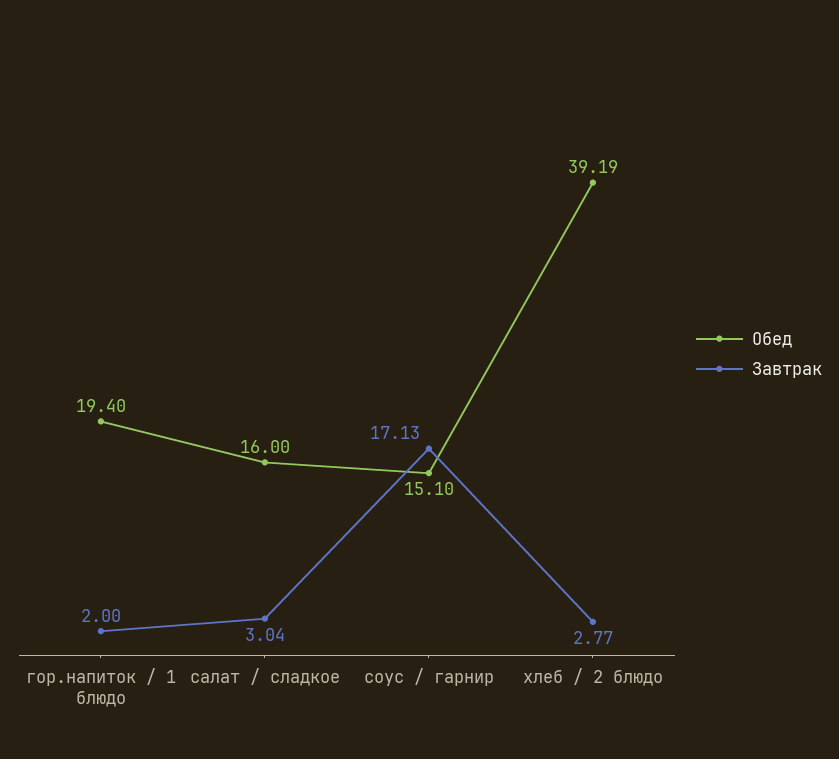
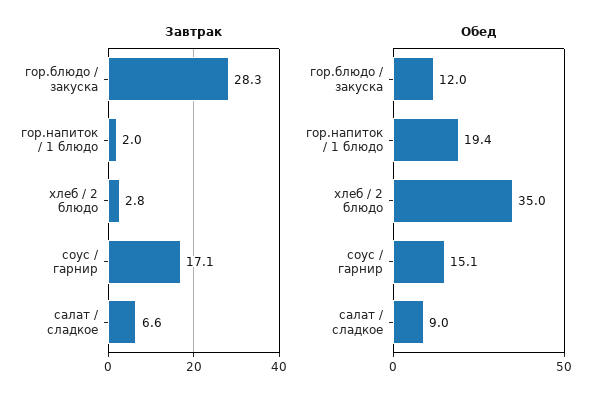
Обед, салат / сладкое: 16 -> 9
Завтрак, салат / сладкое: 3.04 -> 6.6
Обед, хлеб / 2 блюдо: 39.19 -> 35
Завтрак, гор.блюдо / закуска: none -> 28.3
Обед, гор.блюдо / закуска: none -> 12

